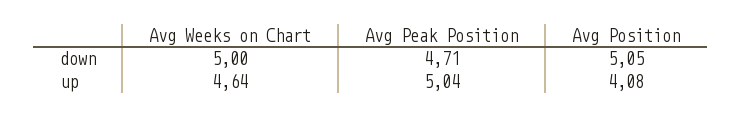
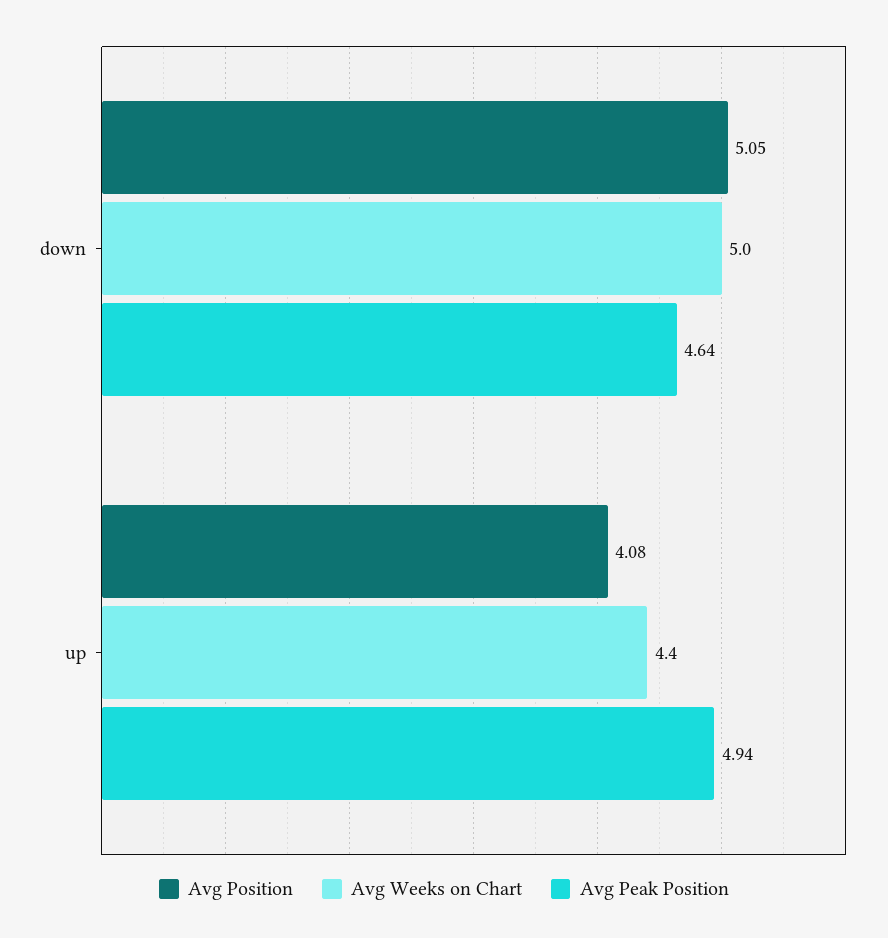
Avg Peak Position, down: 4.71 -> 4.64
Avg Weeks on Chart, up: 4.64 -> 4.4
Avg Peak Position, up: 5.04 -> 4.94

